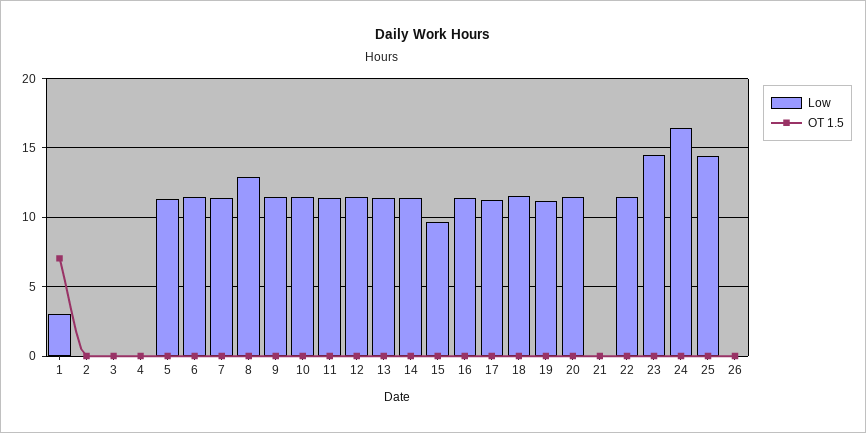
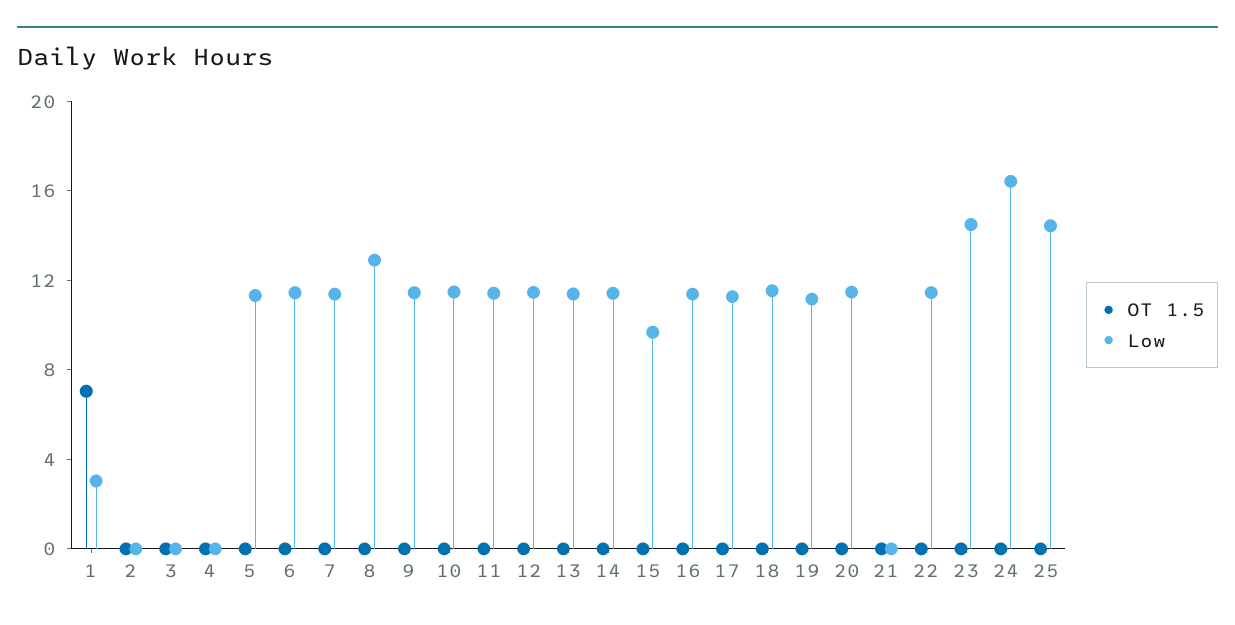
Low, 26: 0 -> none
OT 1.5, 26: 0 -> none

